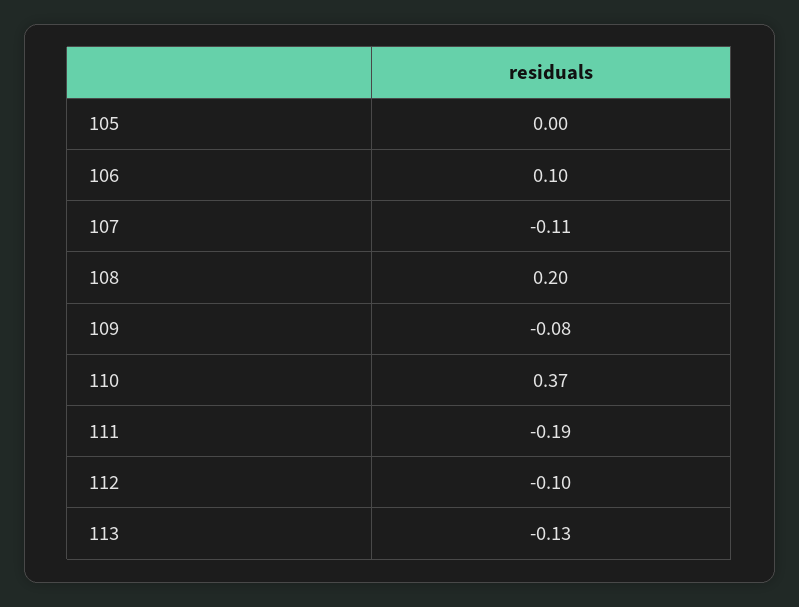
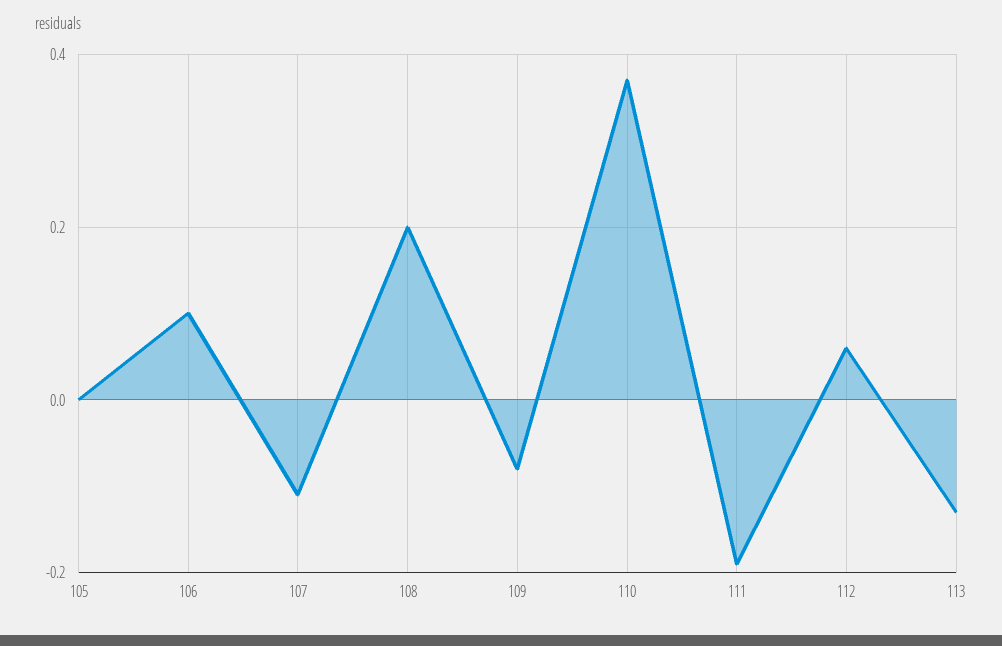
112: -0.1 -> 0.05

